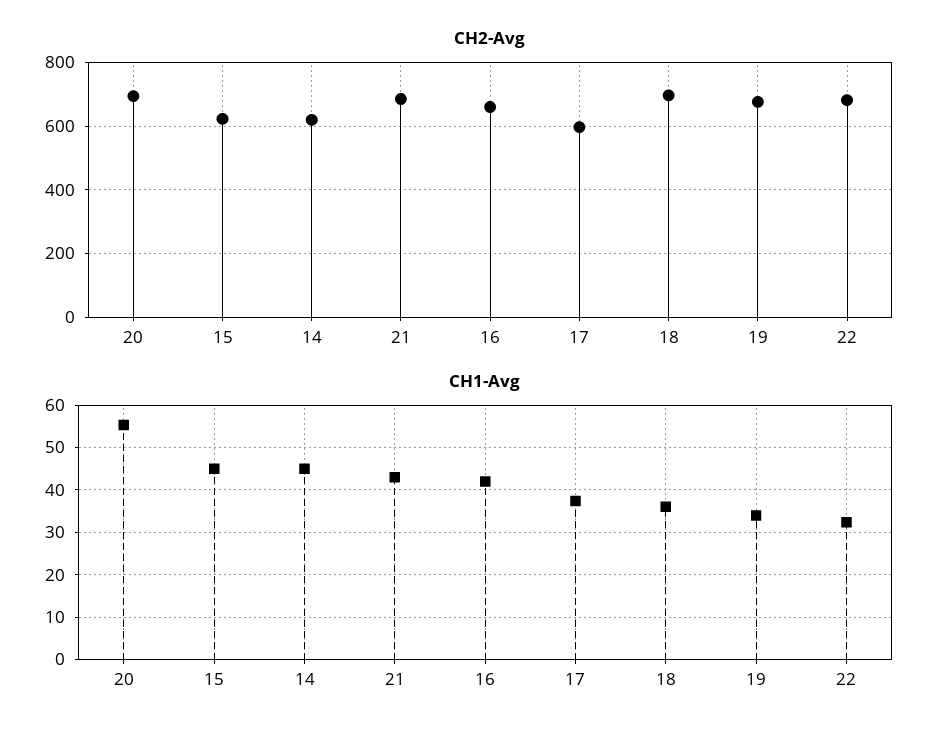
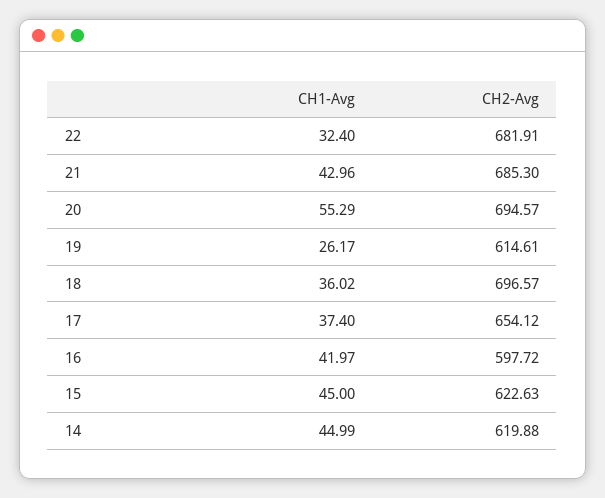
CH2-Avg, 16: 660 -> 597.72
CH2-Avg, 17: 600 -> 654.12
CH2-Avg, 19: 680 -> 614.61
CH1-Avg, 19: 34 -> 26.17

